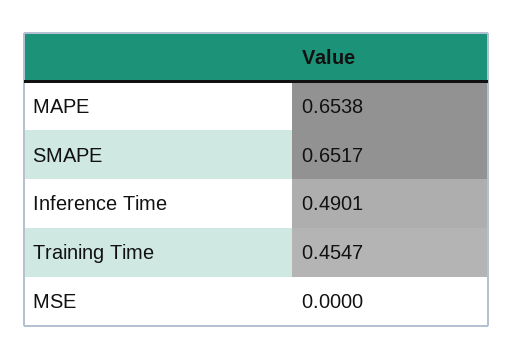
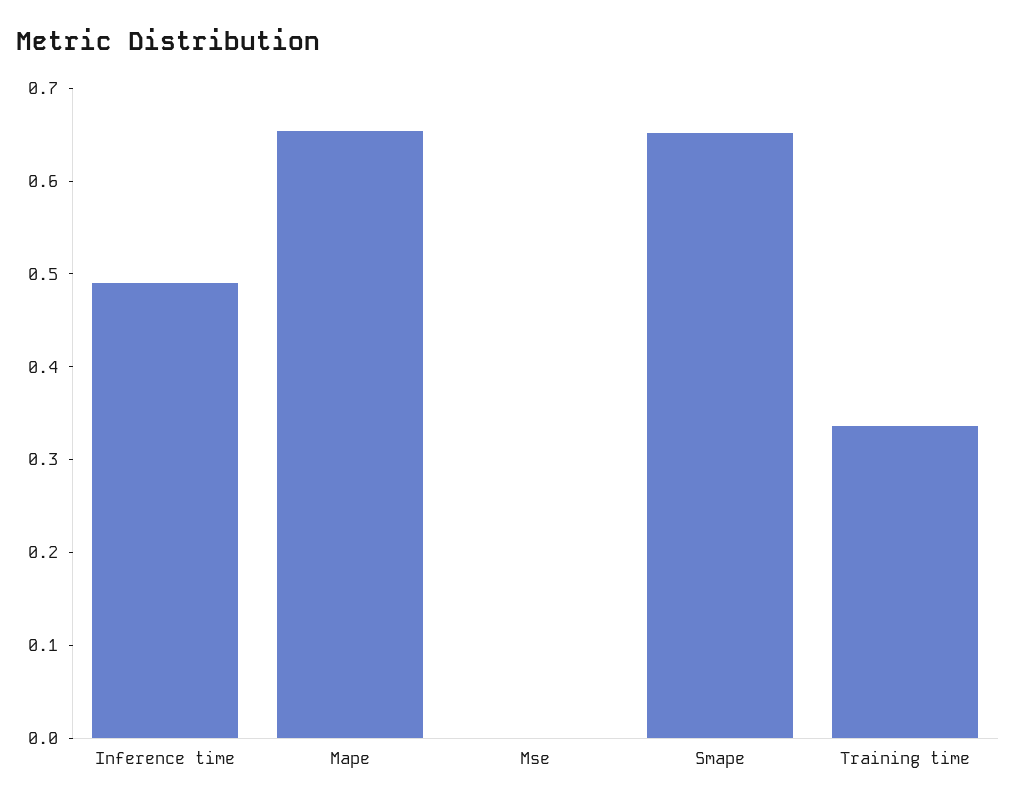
Training Time: 0.4547 -> 0.34

